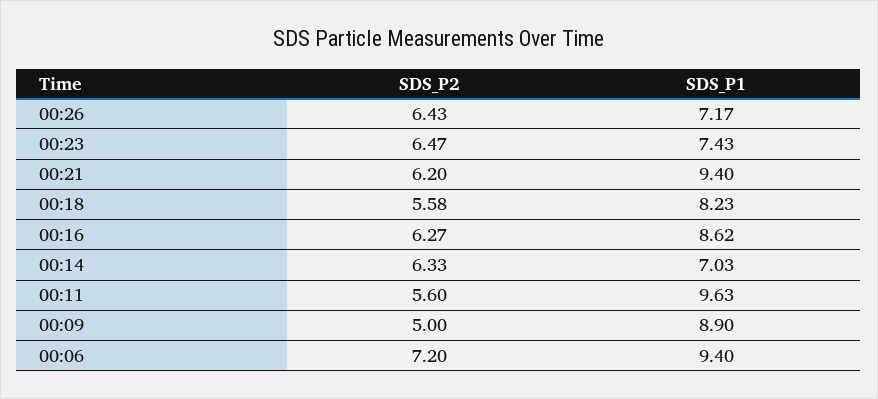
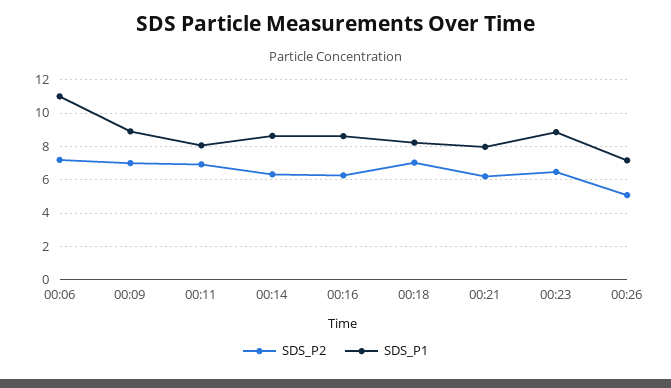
SDS_P2, 00:26: 6.43 -> 5
SDS_P1, 00:23: 7.43 -> 9
SDS_P1, 00:21: 9.4 -> 8
SDS_P2, 00:18: 5.58 -> 7
SDS_P1, 00:14: 7.03 -> 8.5
SDS_P2, 00:11: 5.6 -> 7
SDS_P1, 00:11: 9.63 -> 8
SDS_P2, 00:09: 5 -> 7
SDS_P1, 00:06: 9.4 -> 11

